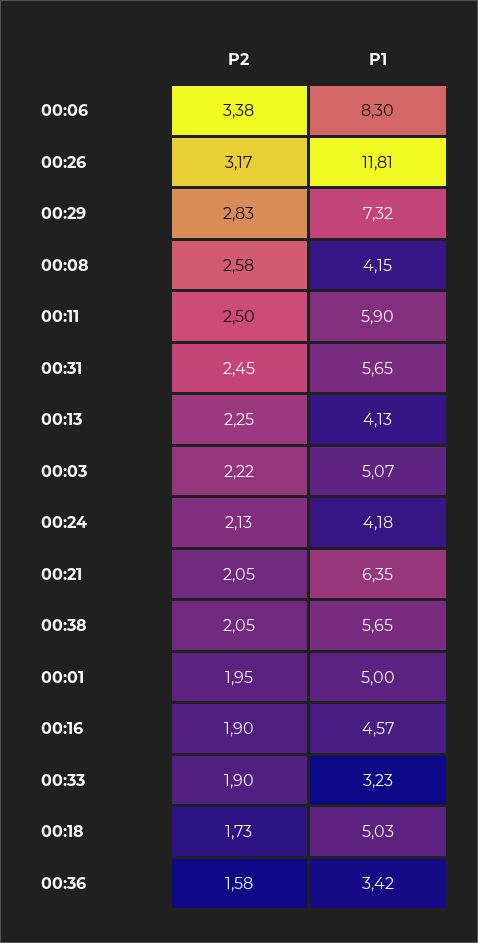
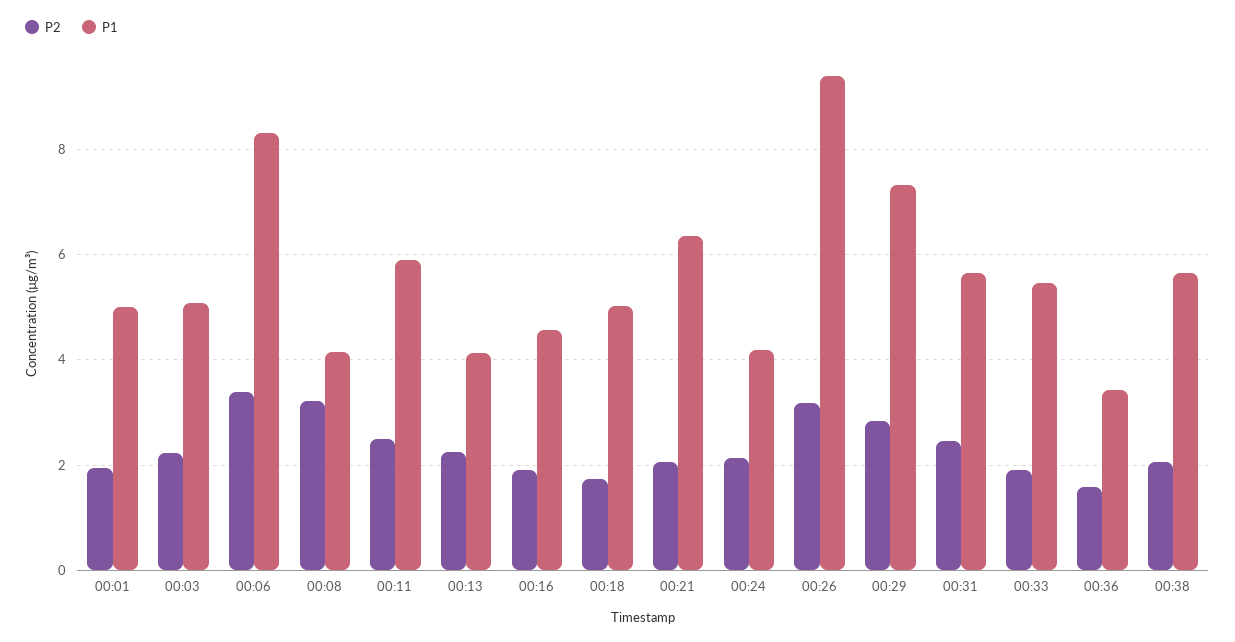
P1, 00:26: 11.81 -> 9.4
P2, 00:08: 2.58 -> 3.2
P1, 00:33: 3.23 -> 5.4

